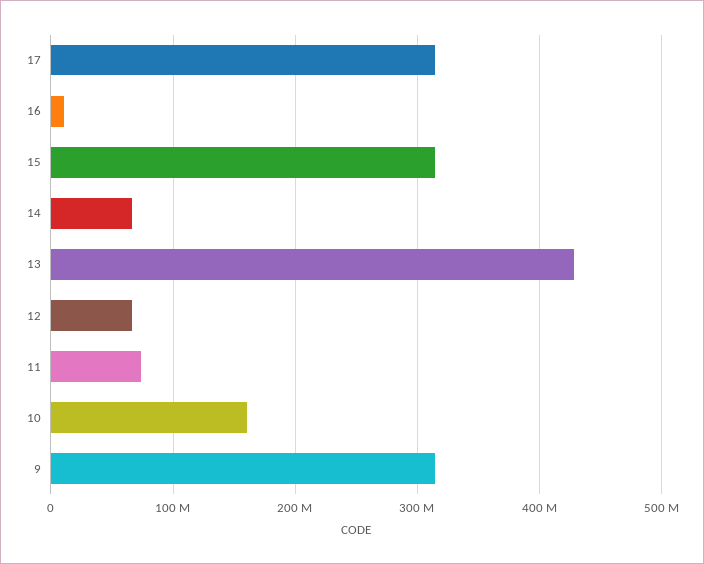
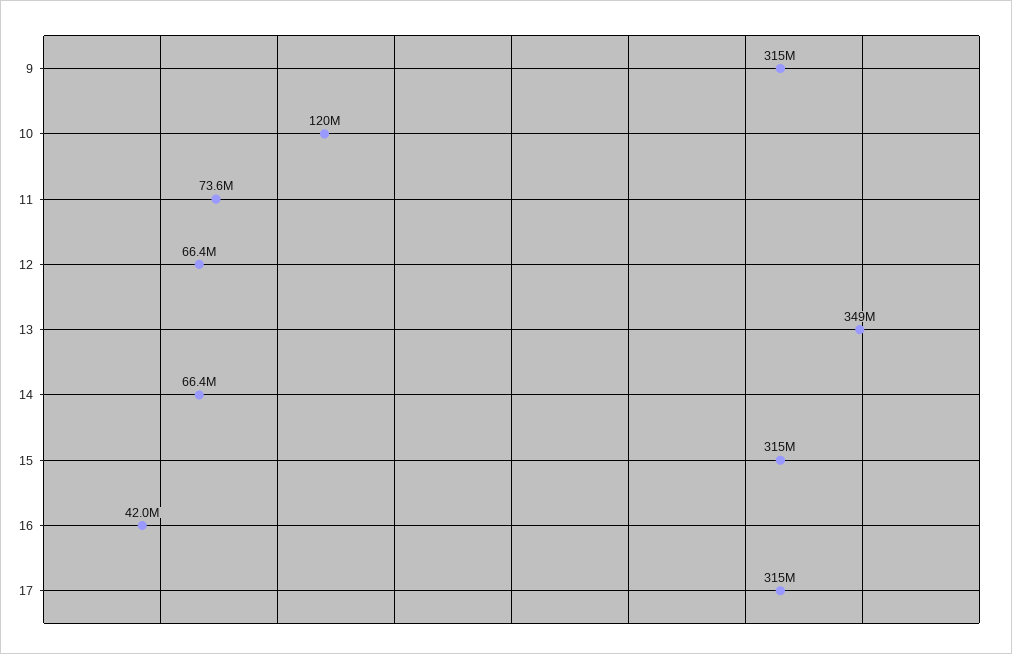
16: 10000000 -> 42000000
13: 430000000 -> 349000000
10: 160000000 -> 120000000

